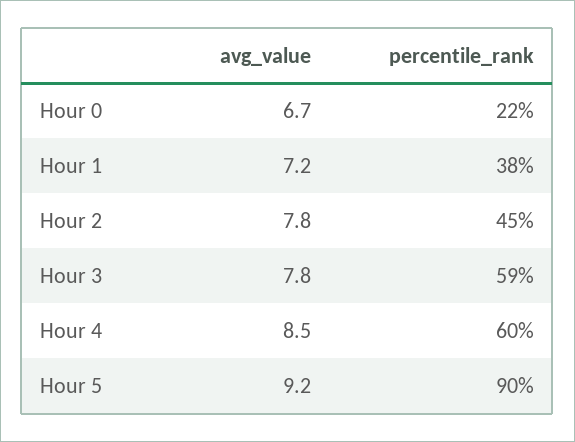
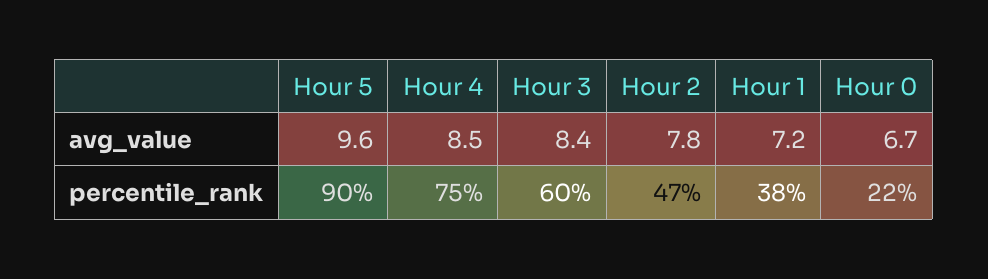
percentile_rank, Hour 2: 45 -> 47
avg_value, Hour 3: 7.8 -> 8.4
percentile_rank, Hour 3: 59 -> 60
percentile_rank, Hour 4: 60 -> 75
avg_value, Hour 5: 9.2 -> 9.6

